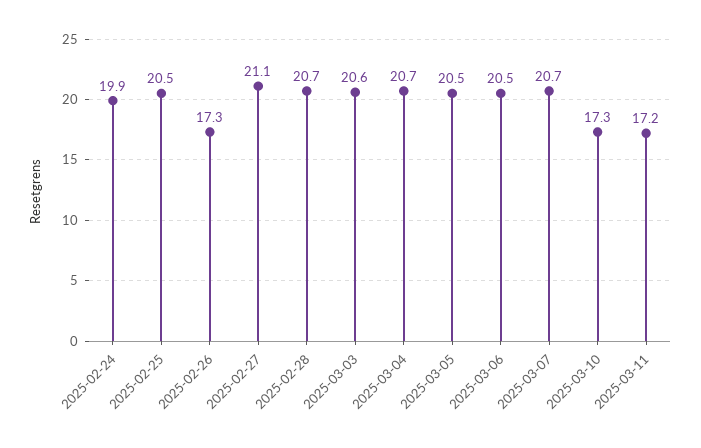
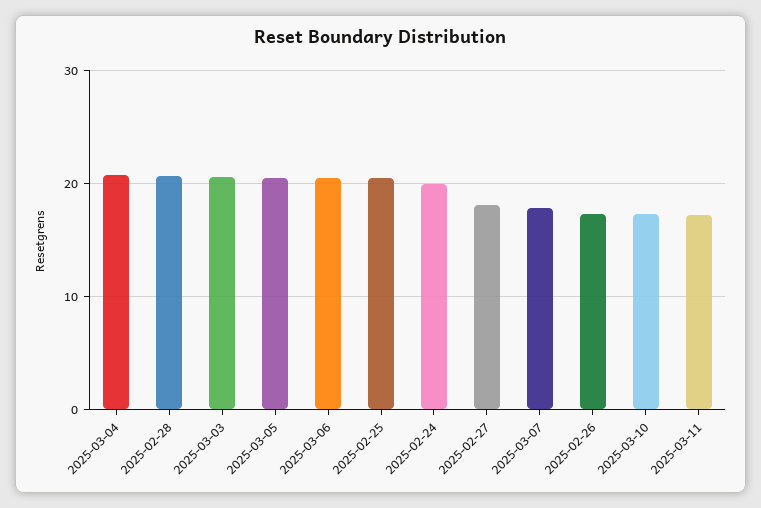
2025-02-27: 21.1 -> 18
2025-03-07: 20.7 -> 18

